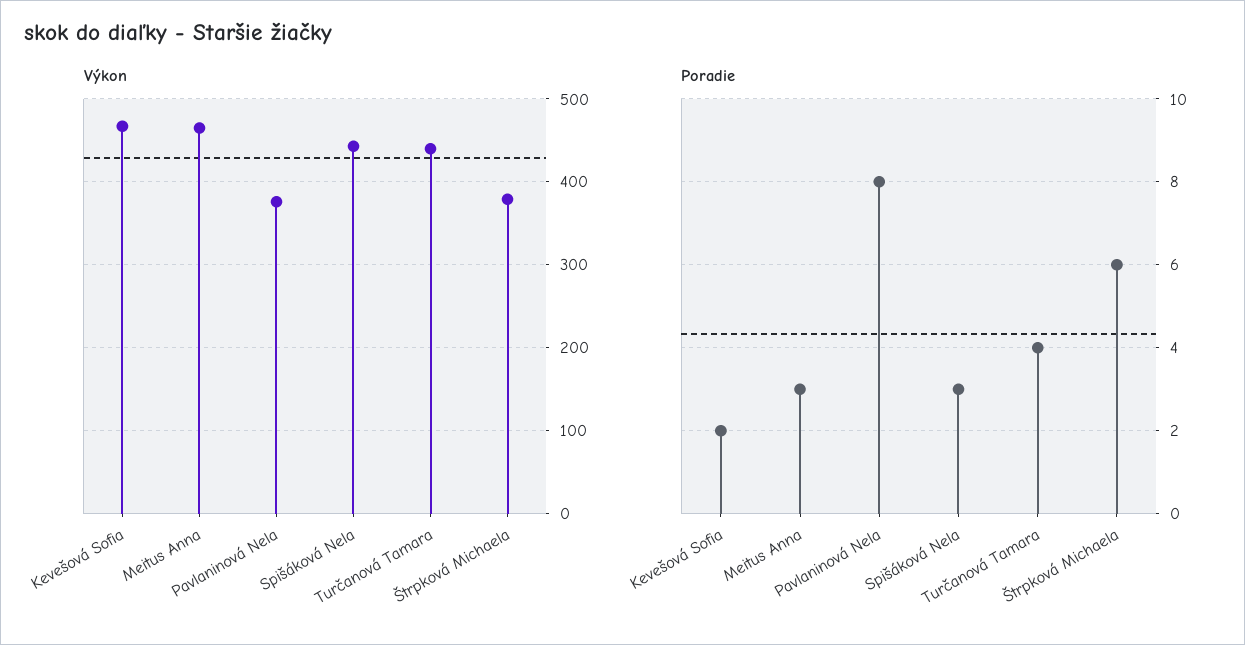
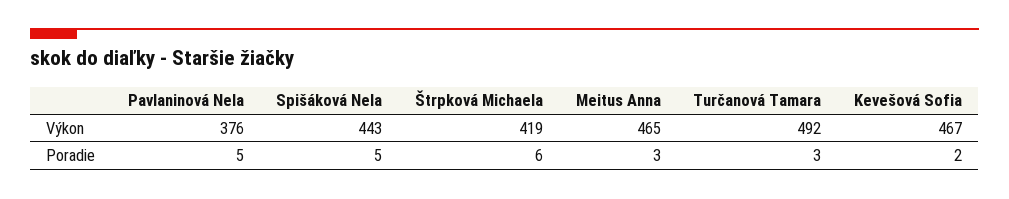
Výkon, Turčanová Tamara: 440 -> 492
Výkon, Štrpková Michaela: 380 -> 419
Poradie, Pavlaninová Nela: 8 -> 5
Poradie, Spišáková Nela: 3 -> 5
Poradie, Turčanová Tamara: 4 -> 3

